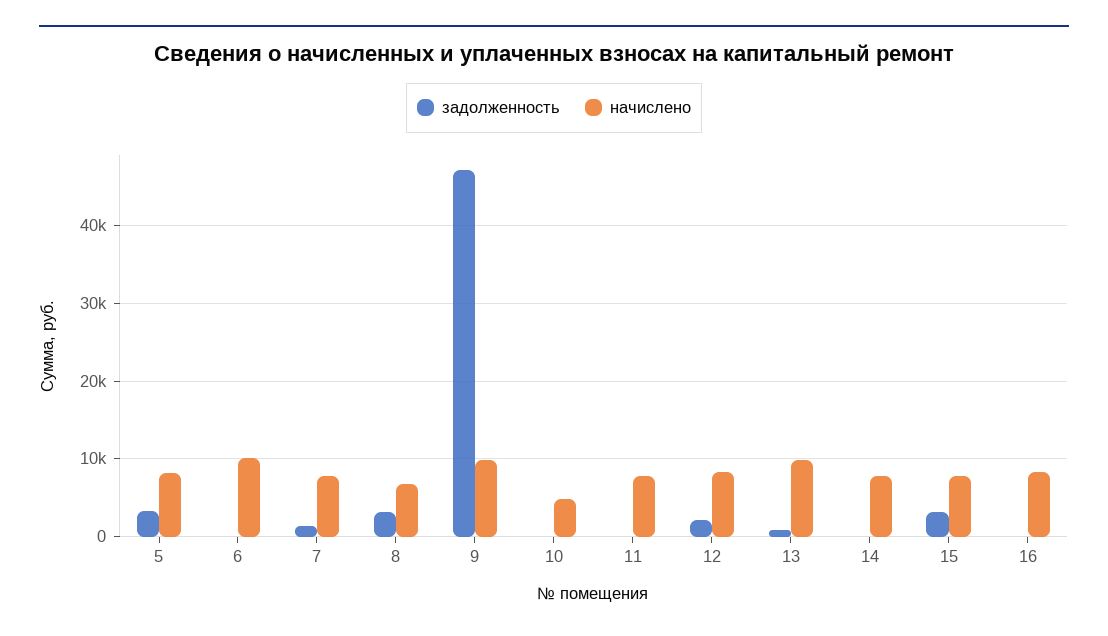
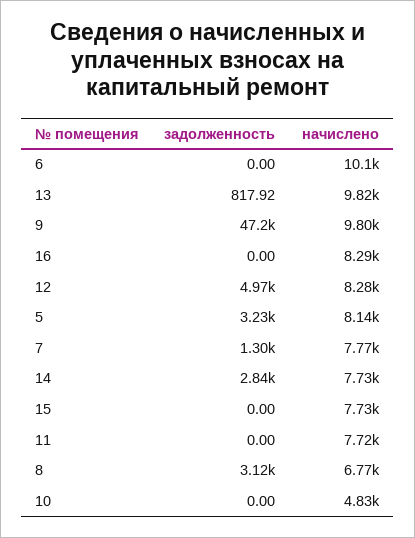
задолженность, 12: 2000 -> 4970
задолженность, 14: 0 -> 2840
задолженность, 15: 3000 -> 0

